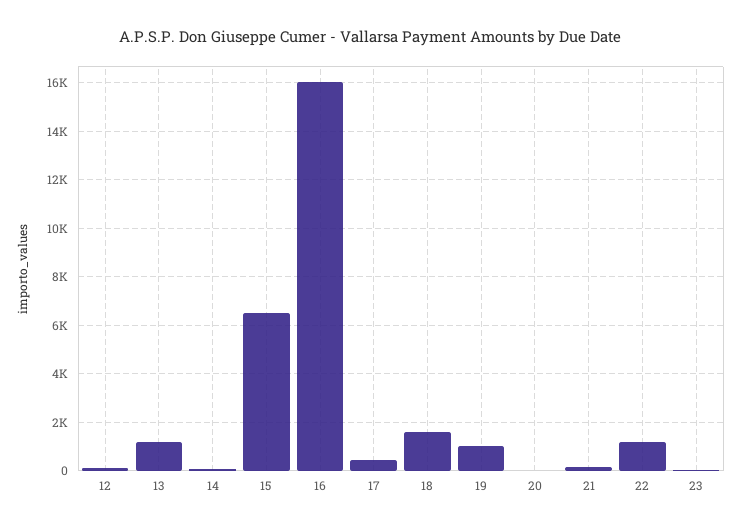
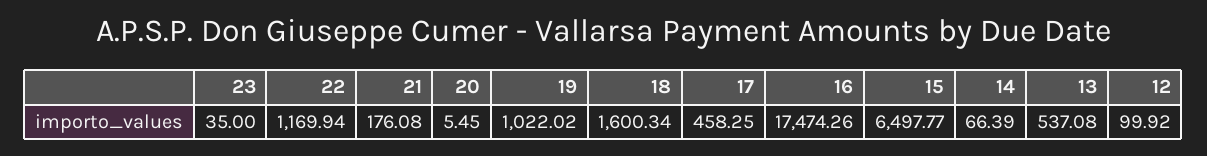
13: 1250 -> 537.08
16: 16000 -> 17474.26

